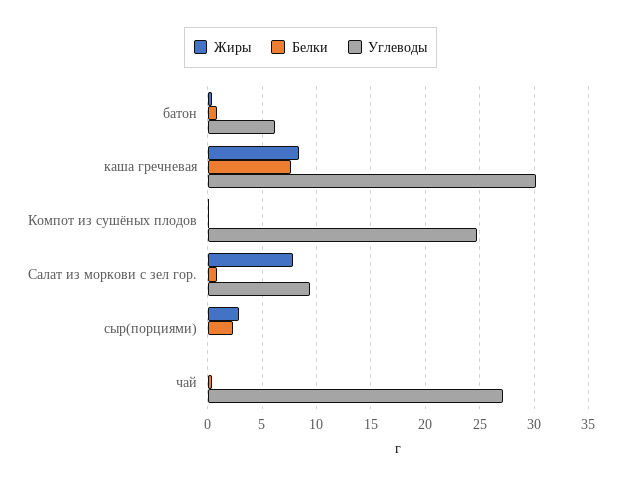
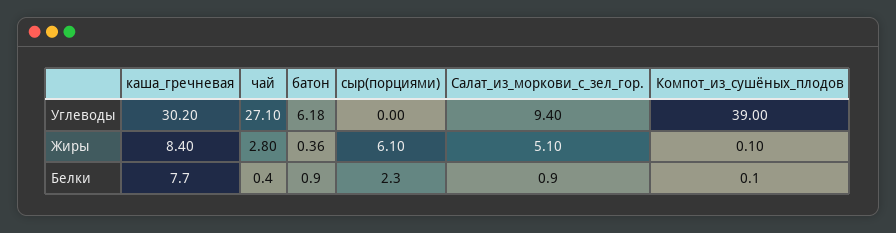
Углеводы, Компот из сушёных плодов: 25 -> 39
Жиры, Салат из моркови с зел гор.: 8 -> 5.1
Жиры, сыр(порциями): 3 -> 6.1
Жиры, чай: 0 -> 2.8

